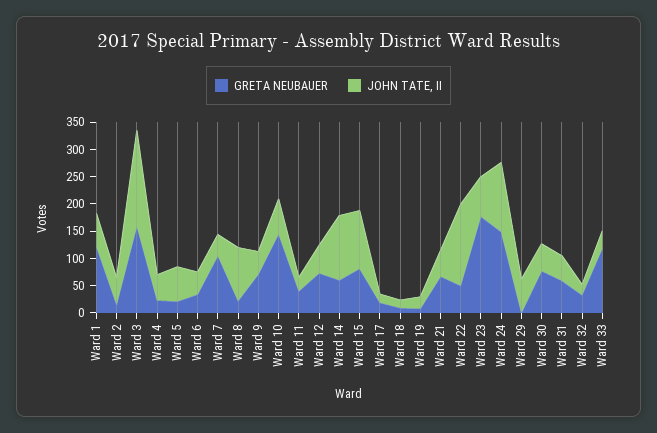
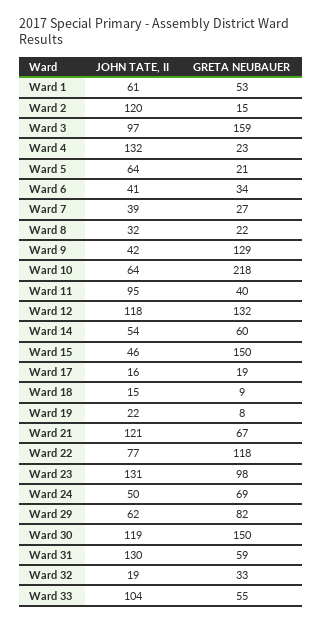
GRETA NEUBAUER, Ward 1: 125 -> 53
JOHN TATE, II, Ward 2: 50 -> 120
JOHN TATE, II, Ward 3: 175 -> 97
JOHN TATE, II, Ward 4: 50 -> 132
GRETA NEUBAUER, Ward 7: 100 -> 27
JOHN TATE, II, Ward 8: 100 -> 32
GRETA NEUBAUER, Ward 9: 75 -> 129
GRETA NEUBAUER, Ward 10: 150 -> 218
JOHN TATE, II, Ward 11: 25 -> 95
GRETA NEUBAUER, Ward 12: 75 -> 132
JOHN TATE, II, Ward 12: 50 -> 118
JOHN TATE, II, Ward 14: 125 -> 54
GRETA NEUBAUER, Ward 15: 75 -> 150
JOHN TATE, II, Ward 15: 100 -> 46
JOHN TATE, II, Ward 21: 50 -> 121
GRETA NEUBAUER, Ward 22: 50 -> 118
JOHN TATE, II, Ward 22: 150 -> 77
GRETA NEUBAUER, Ward 23: 175 -> 98
JOHN TATE, II, Ward 23: 75 -> 131
GRETA NEUBAUER, Ward 24: 150 -> 69
JOHN TATE, II, Ward 24: 125 -> 50
GRETA NEUBAUER, Ward 29: 0 -> 82
GRETA NEUBAUER, Ward 30: 75 -> 150
JOHN TATE, II, Ward 30: 50 -> 119
JOHN TATE, II, Ward 31: 50 -> 130
GRETA NEUBAUER, Ward 33: 125 -> 55
JOHN TATE, II, Ward 33: 25 -> 104

